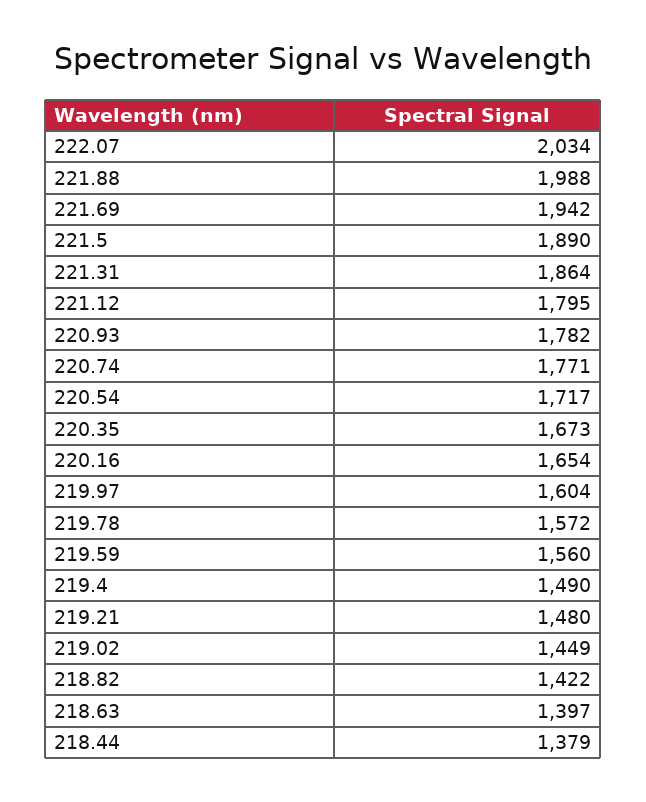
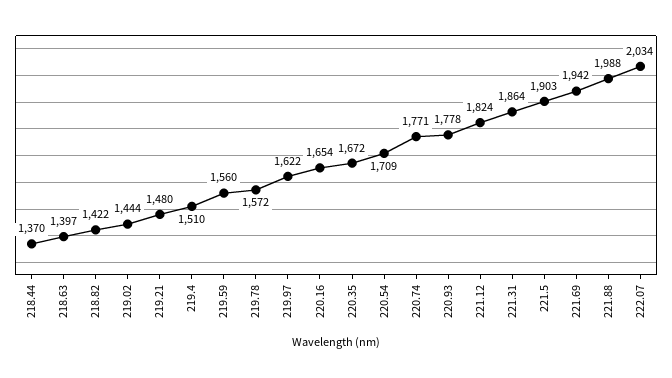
221.5: 1890 -> 1903
221.12: 1795 -> 1824
220.93: 1782 -> 1778
220.54: 1717 -> 1709
220.35: 1673 -> 1672
219.97: 1604 -> 1622
219.4: 1490 -> 1510
219.02: 1449 -> 1444
218.44: 1379 -> 1370

